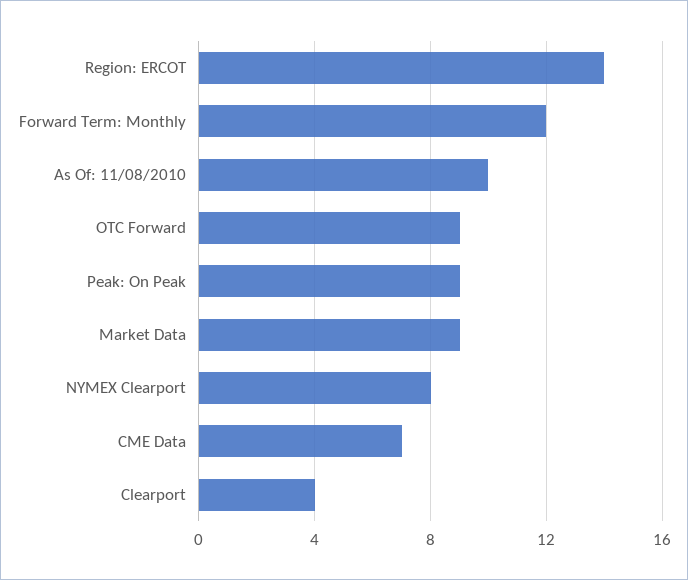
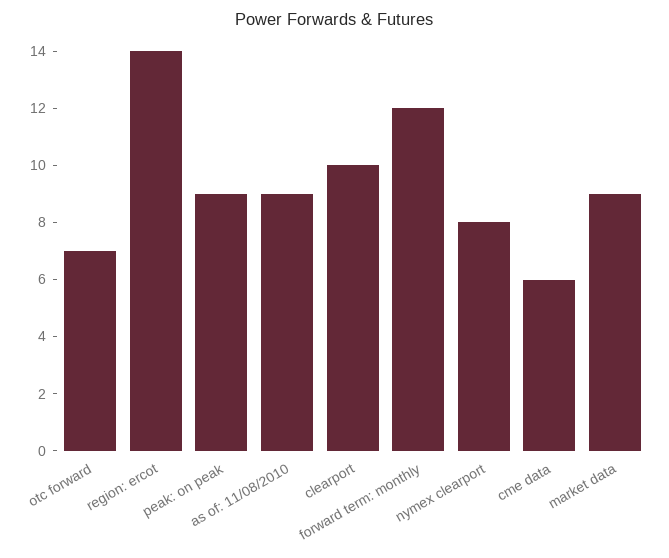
As Of: 11/08/2010: 10 -> 9
OTC Forward: 9 -> 7
CME Data: 7 -> 6
Clearport: 4 -> 10

